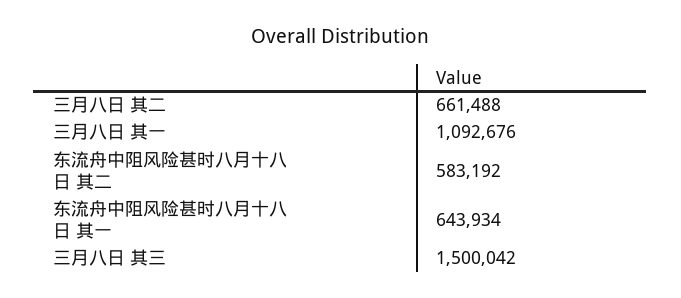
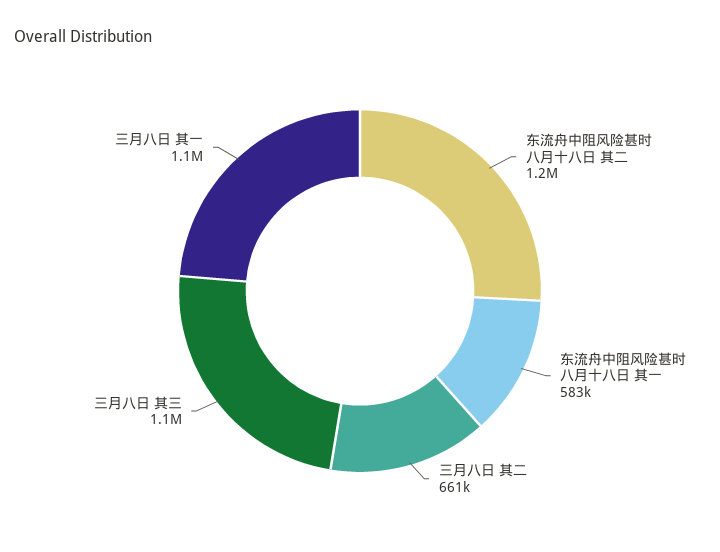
东流舟中阻风险甚时八月十八日 其二: 583192 -> 1200000
东流舟中阻风险甚时八月十八日 其一: 643934 -> 583000
三月八日 其三: 1500042 -> 1100000

